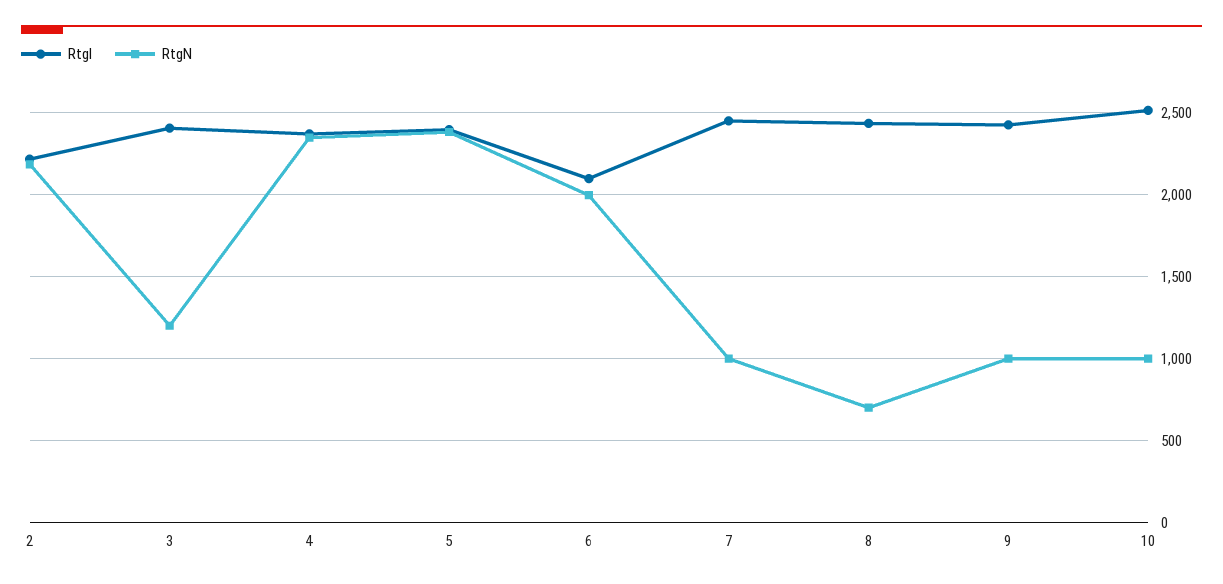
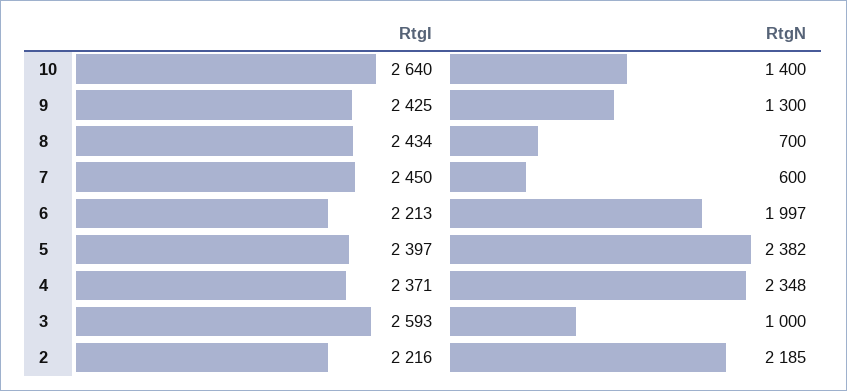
RtgI, 3: 2400 -> 2593
RtgN, 3: 1200 -> 1000
RtgI, 6: 2100 -> 2213
RtgN, 7: 1000 -> 600
RtgN, 9: 1000 -> 1300
RtgI, 10: 2500 -> 2640
RtgN, 10: 1000 -> 1400

